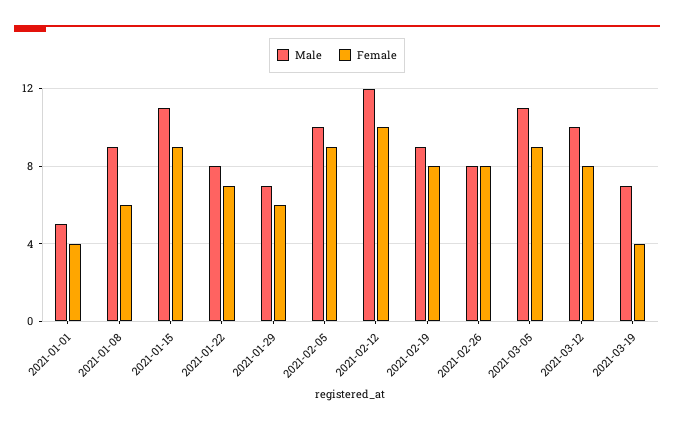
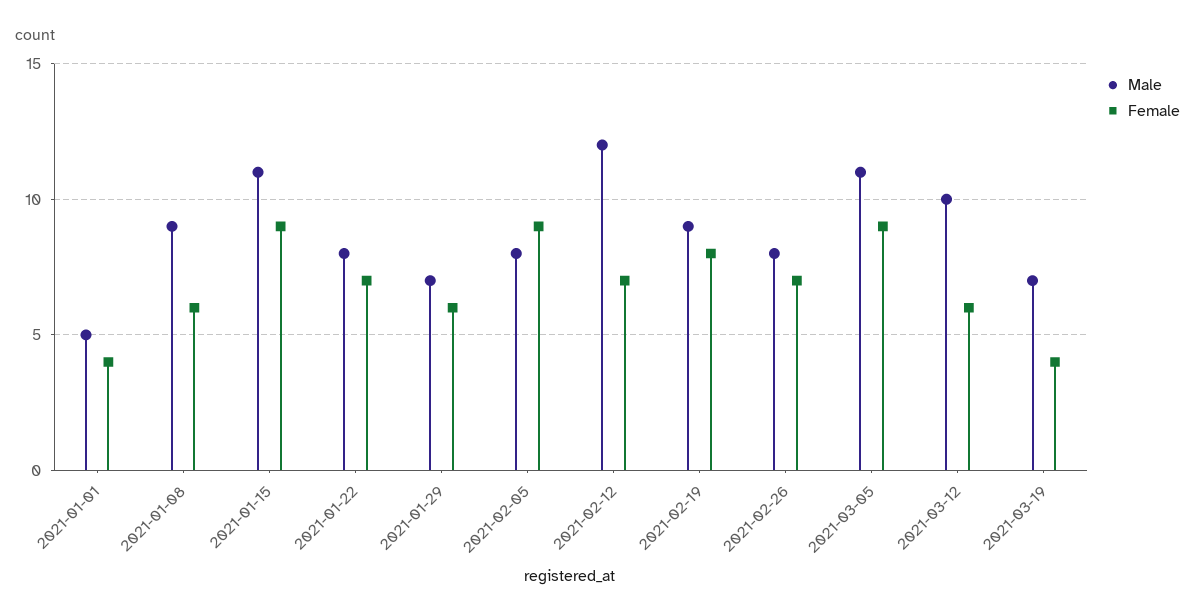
Male, 2021-02-05: 10 -> 8
Female, 2021-02-12: 10 -> 7
Female, 2021-02-26: 8 -> 7
Female, 2021-03-12: 8 -> 6

